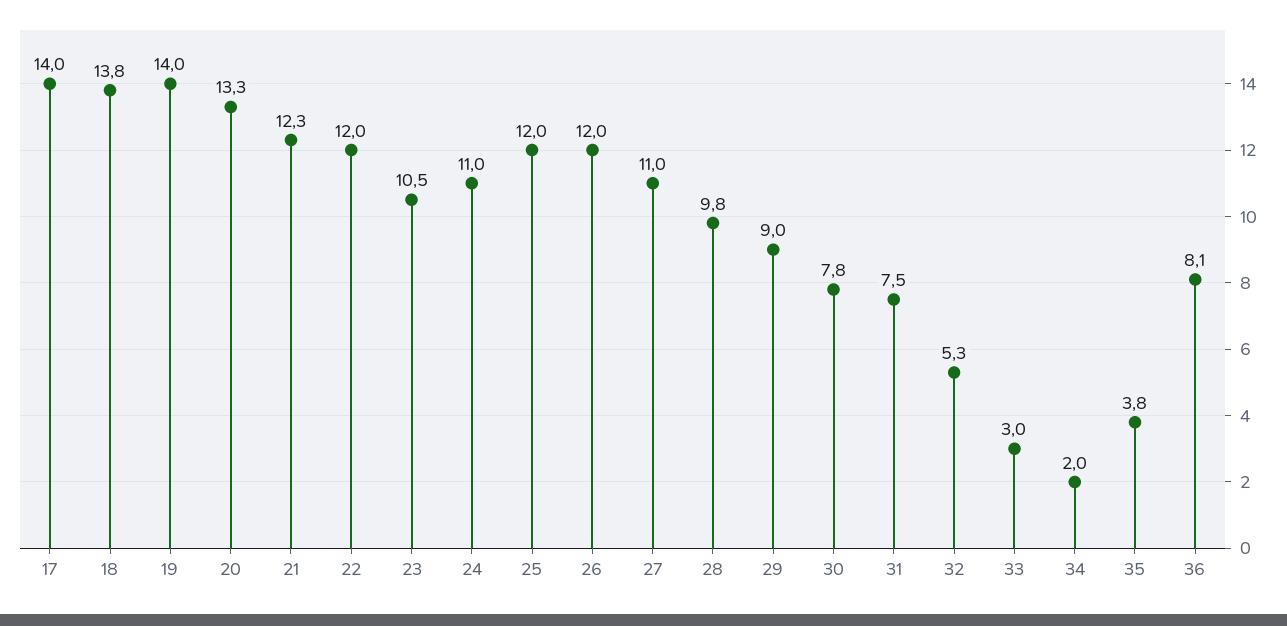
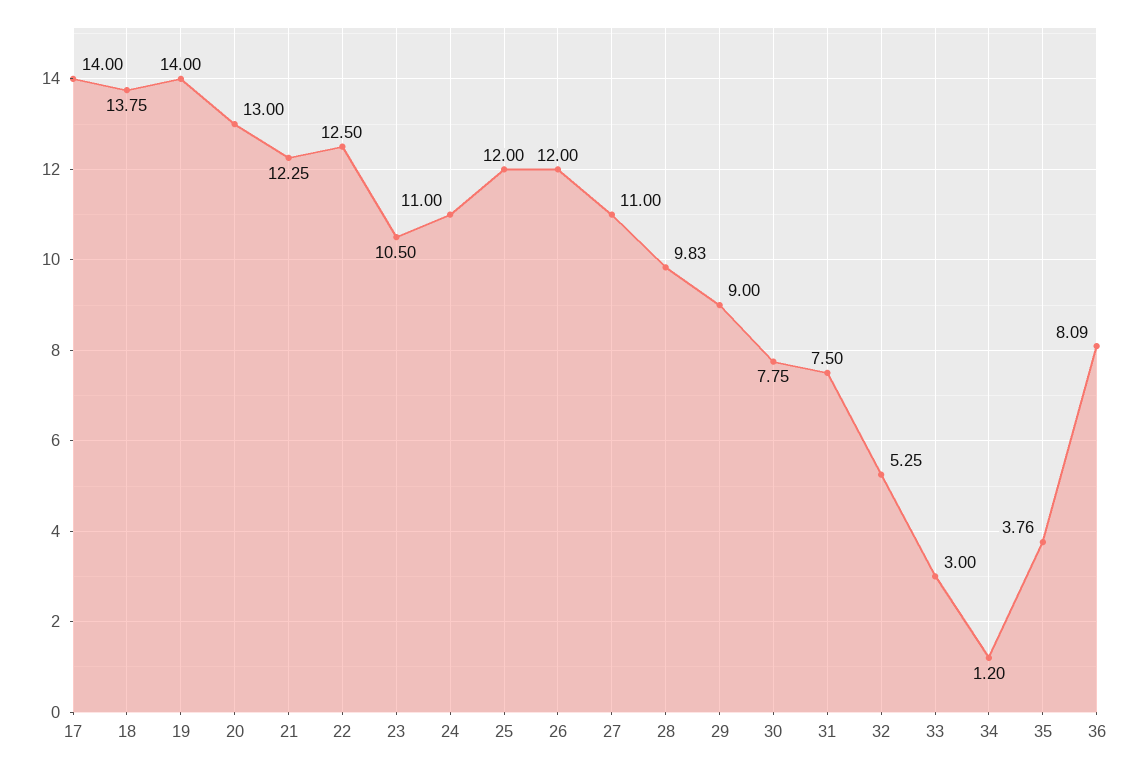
20: 13.3 -> 13
22: 12 -> 12.5
34: 2 -> 1.2

